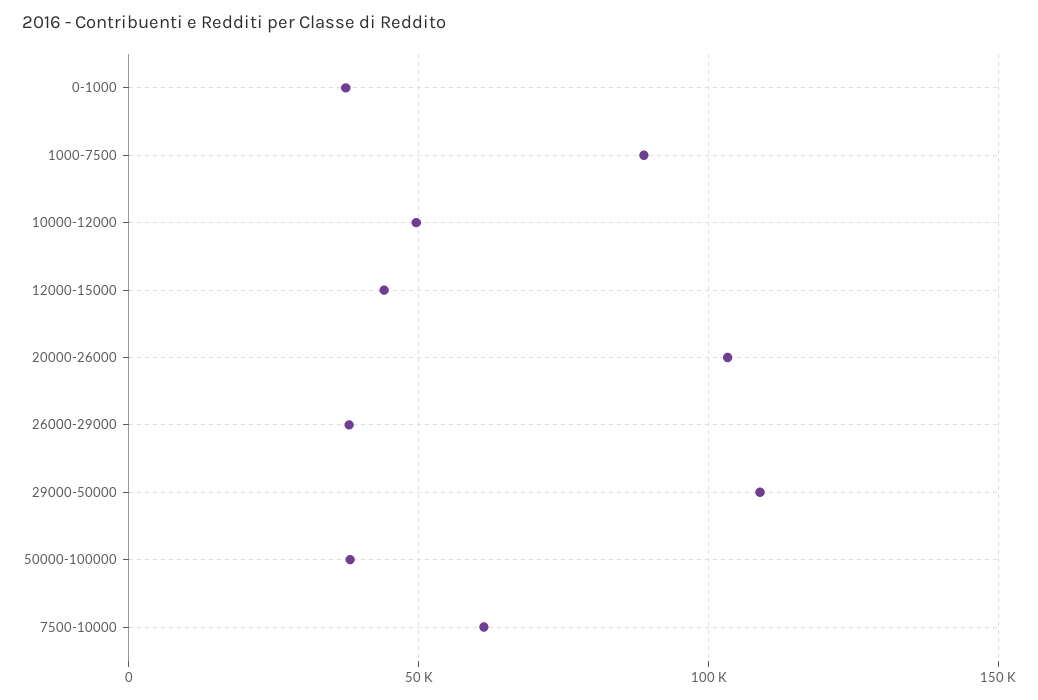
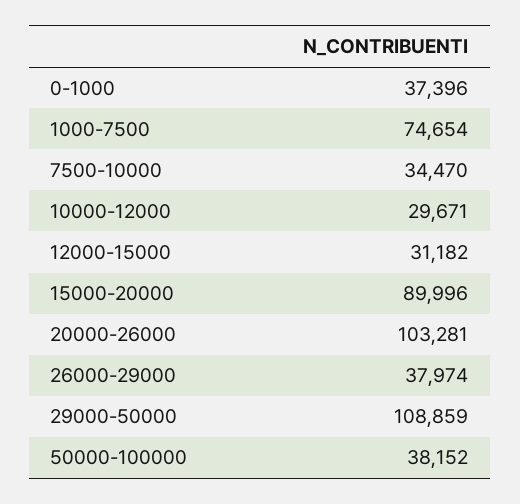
1000-7500: 90000 -> 74654
10000-12000: 50000 -> 29671
12000-15000: 45000 -> 31182
7500-10000: 60000 -> 34470
15000-20000: none -> 89996

